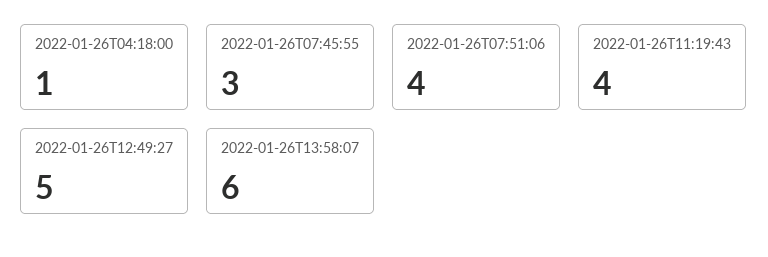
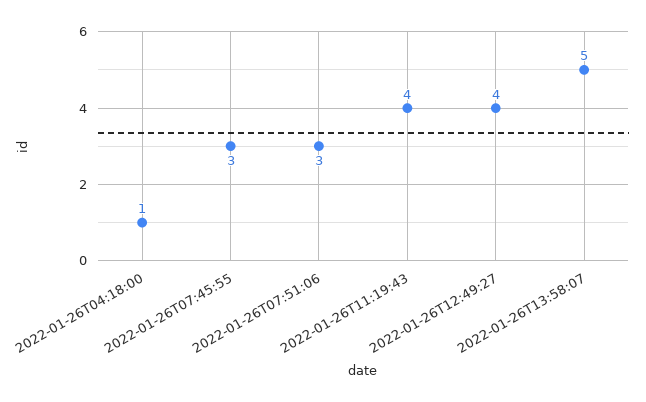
2022-01-26T07:51:06: 4 -> 3
2022-01-26T12:49:27: 5 -> 4
2022-01-26T13:58:07: 6 -> 5

